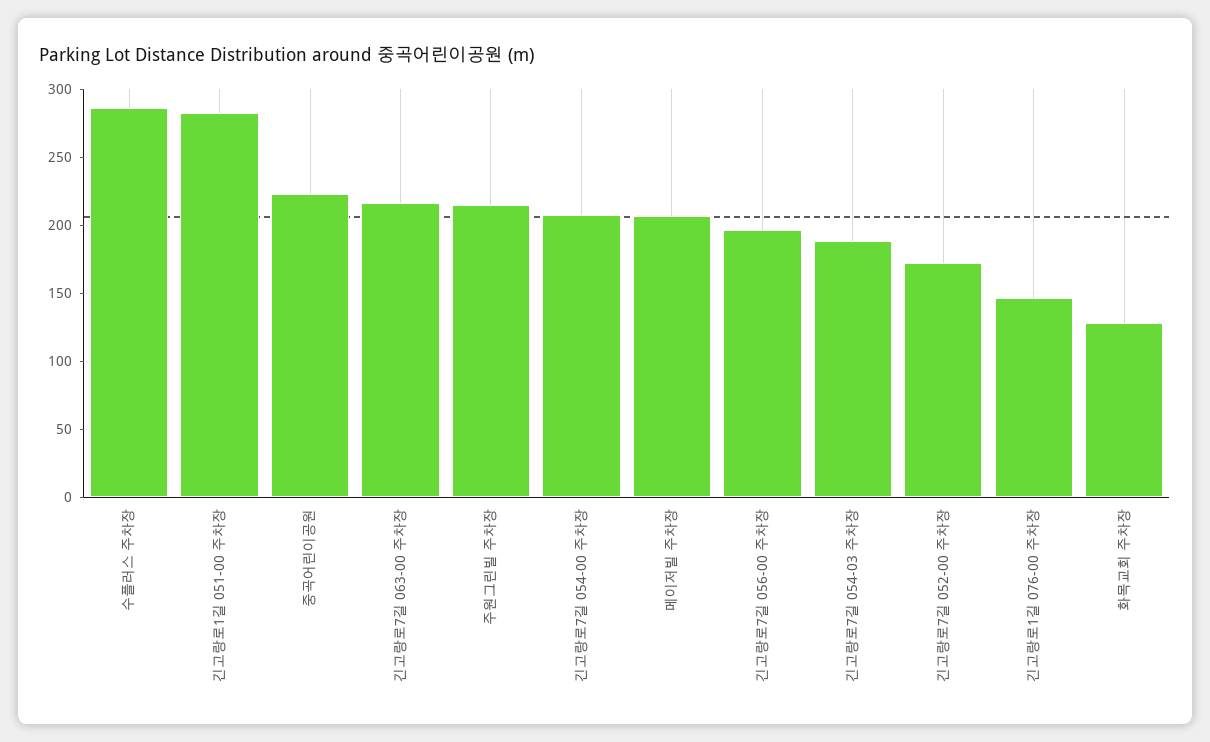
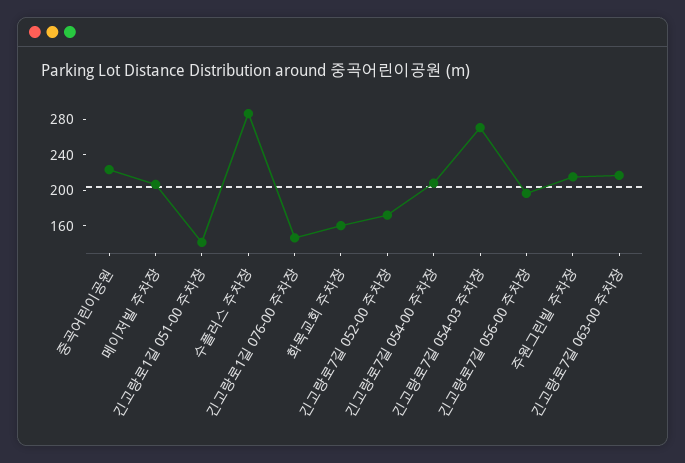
긴고랑로1길 051-00 주차장: 280 -> 140
긴고랑로7길 054-03 주차장: 190 -> 270
화목교회 주차장: 130 -> 160

